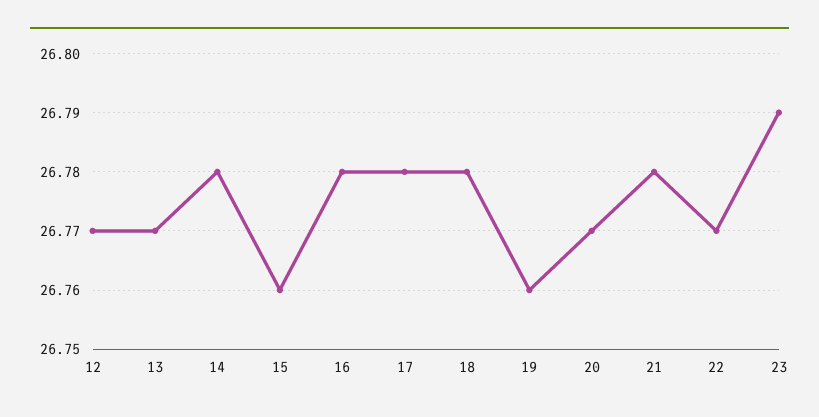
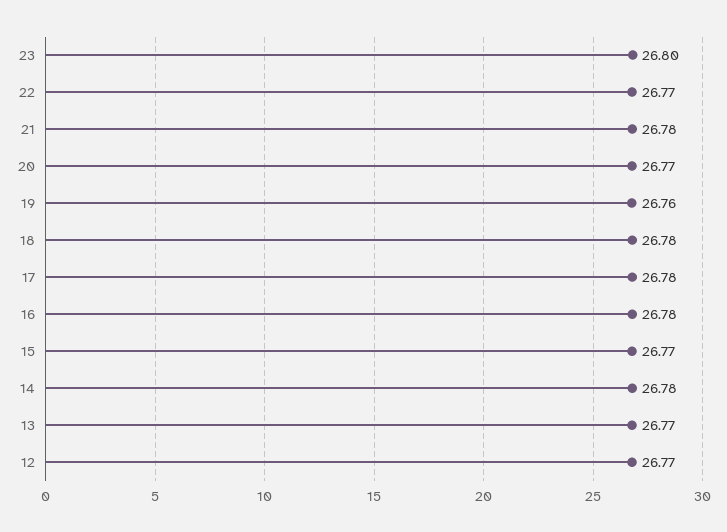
15: 26.76 -> 26.77
23: 26.79 -> 26.8

